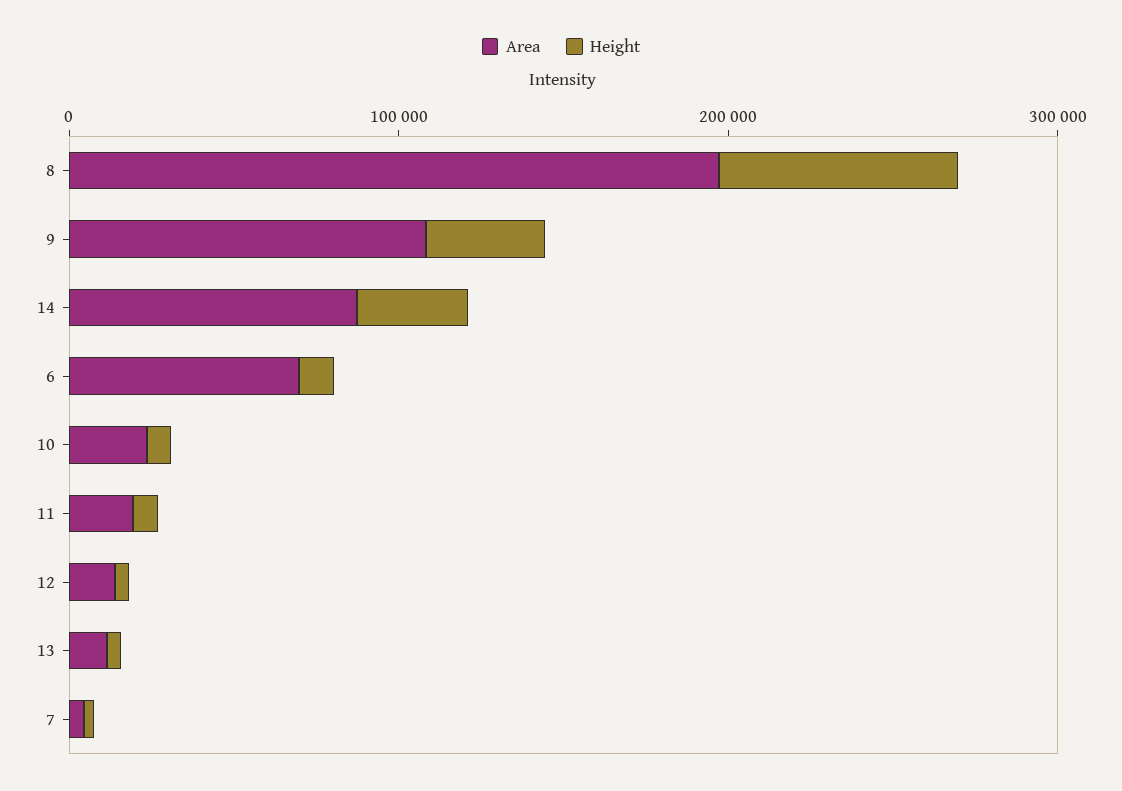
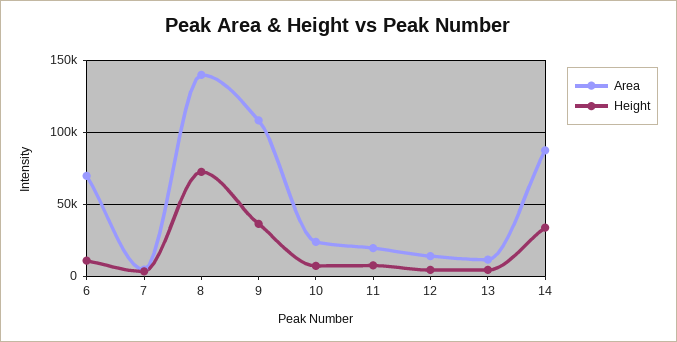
Area, 8: 200000 -> 140000

